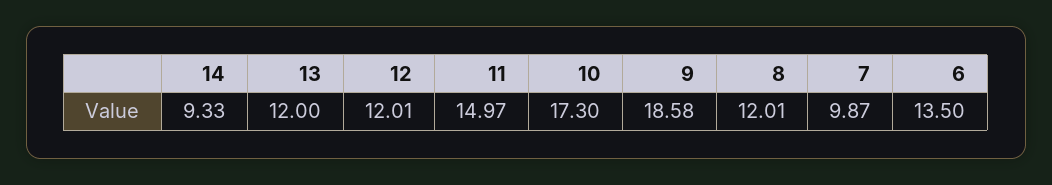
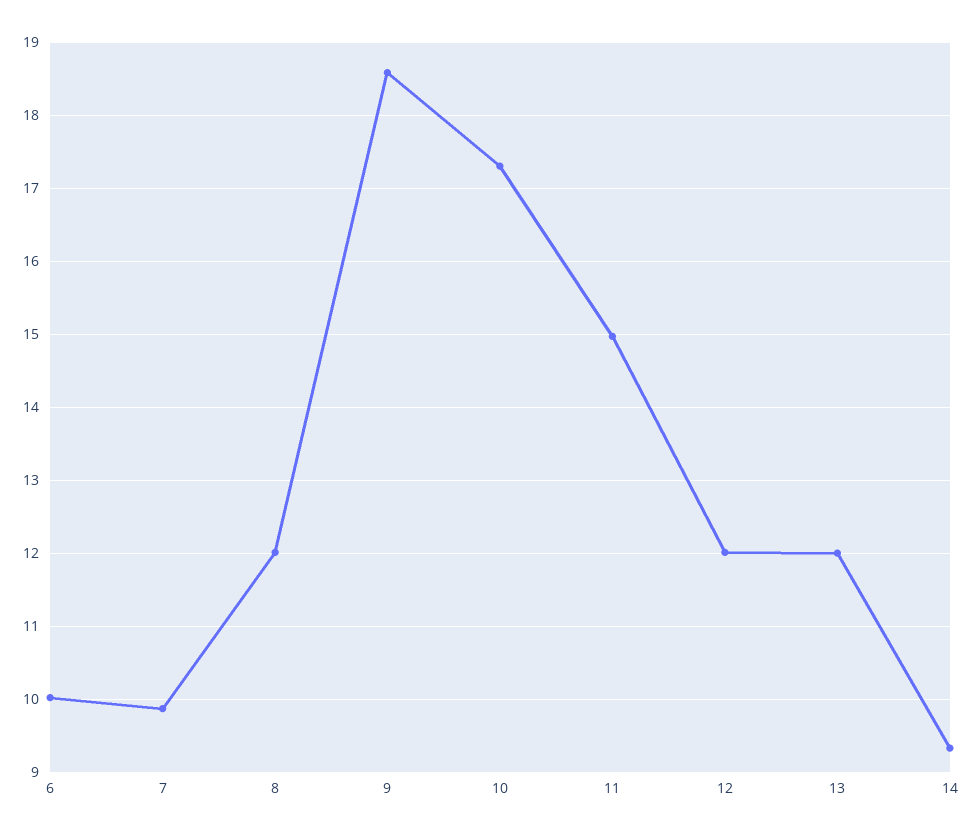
6: 13.5 -> 10

